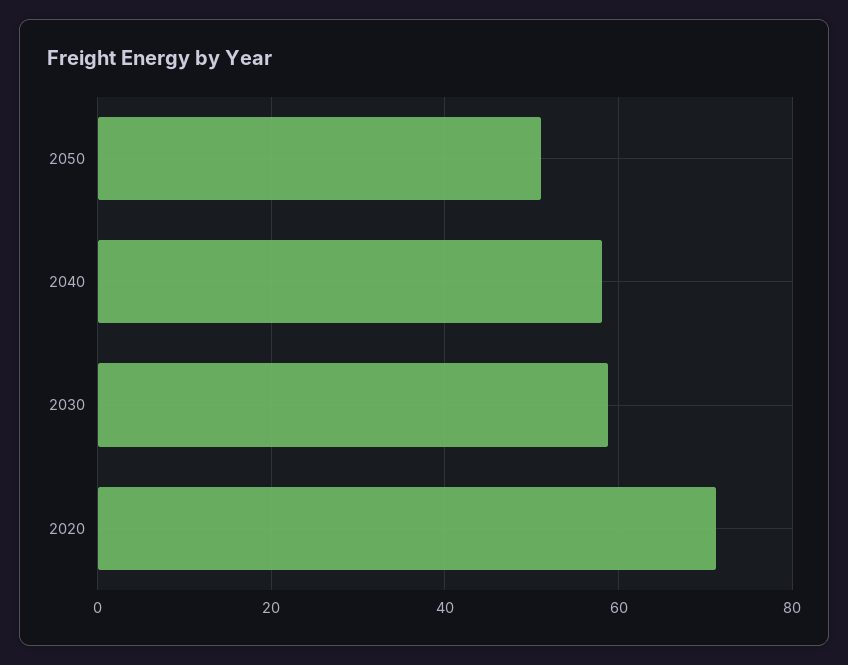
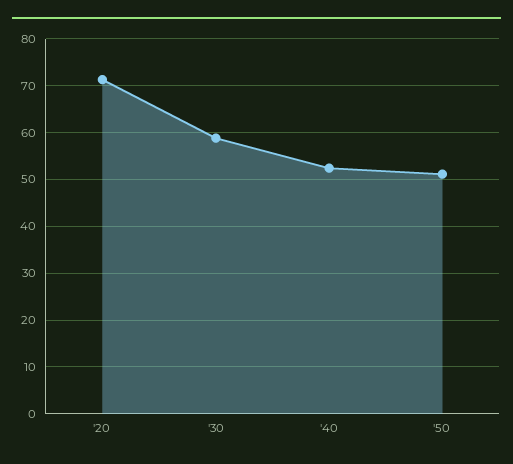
2040: 58 -> 52

